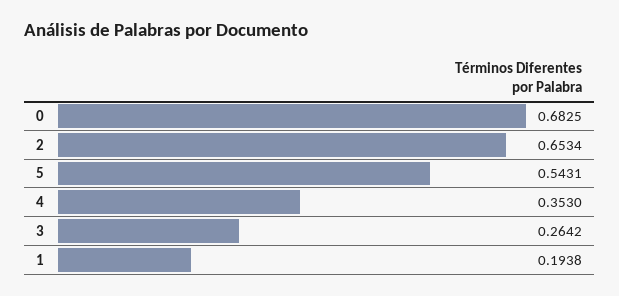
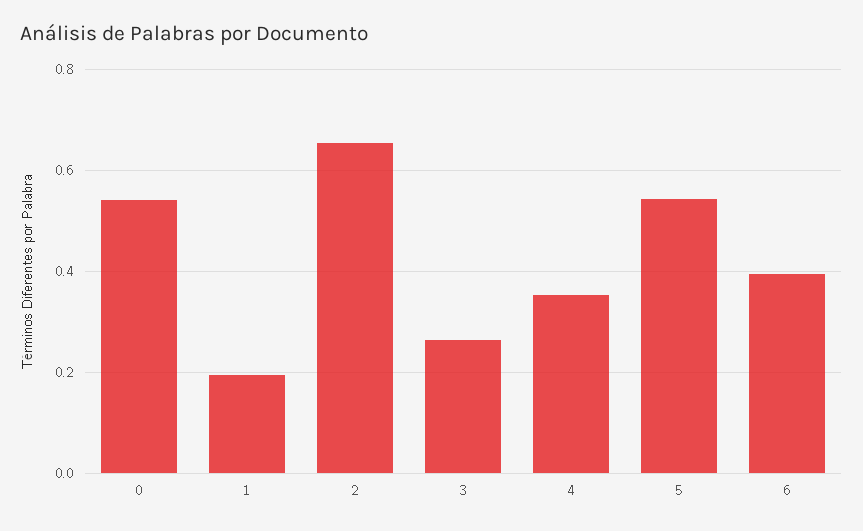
0: 0.6825 -> 0.54
6: none -> 0.4

